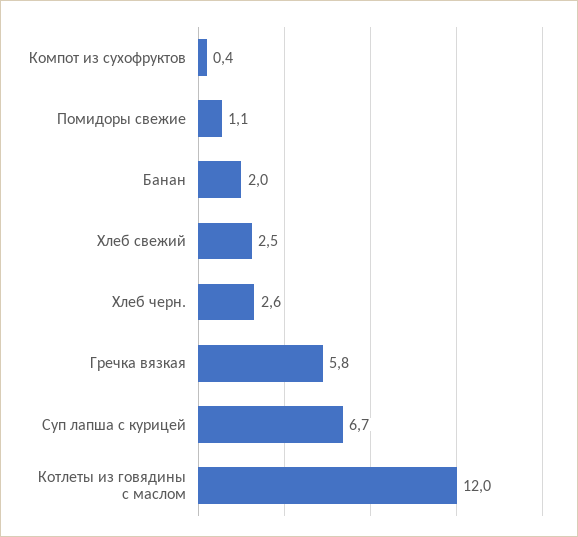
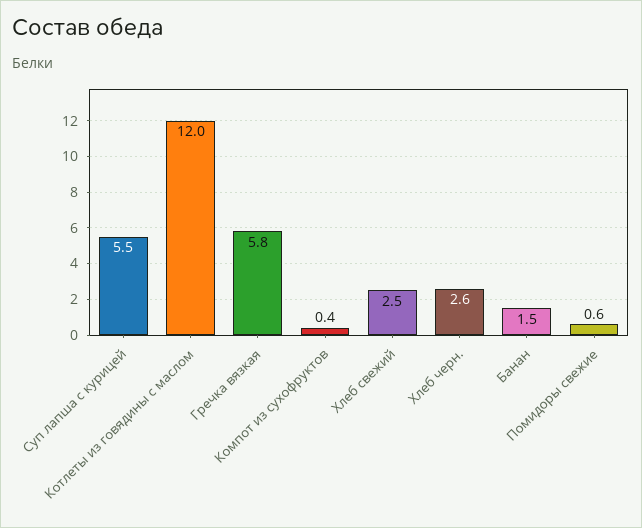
Помидоры свежие: 1.1 -> 0.6
Банан: 2 -> 1.5
Суп лапша с курицей: 6.7 -> 5.5

